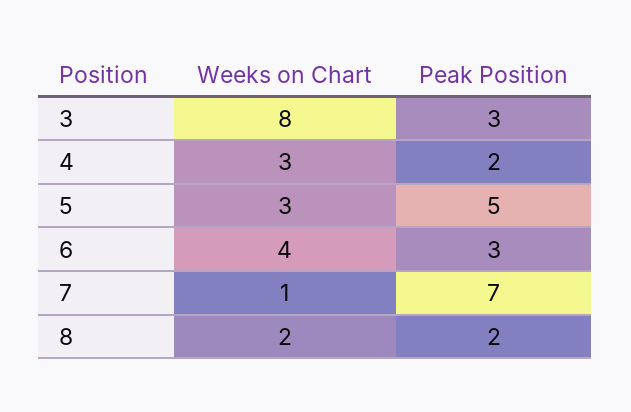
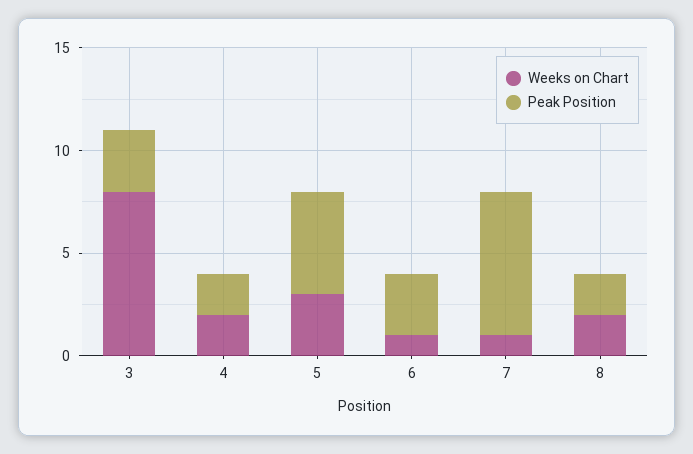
Weeks on Chart, 4: 3 -> 2
Weeks on Chart, 6: 4 -> 1

